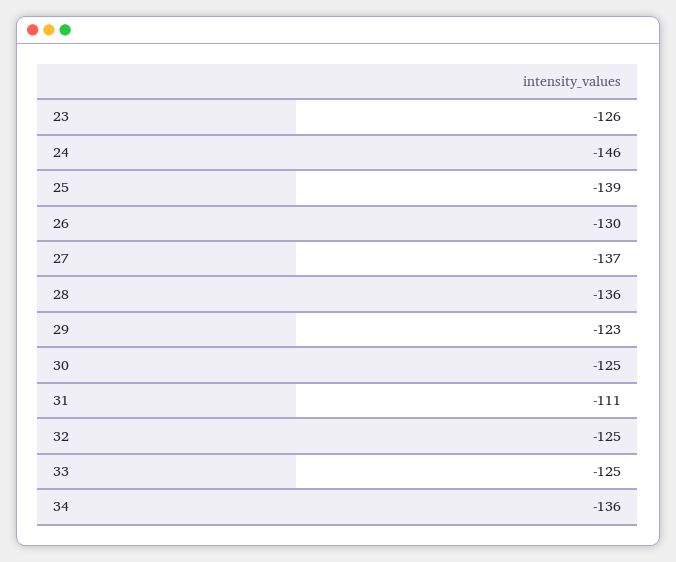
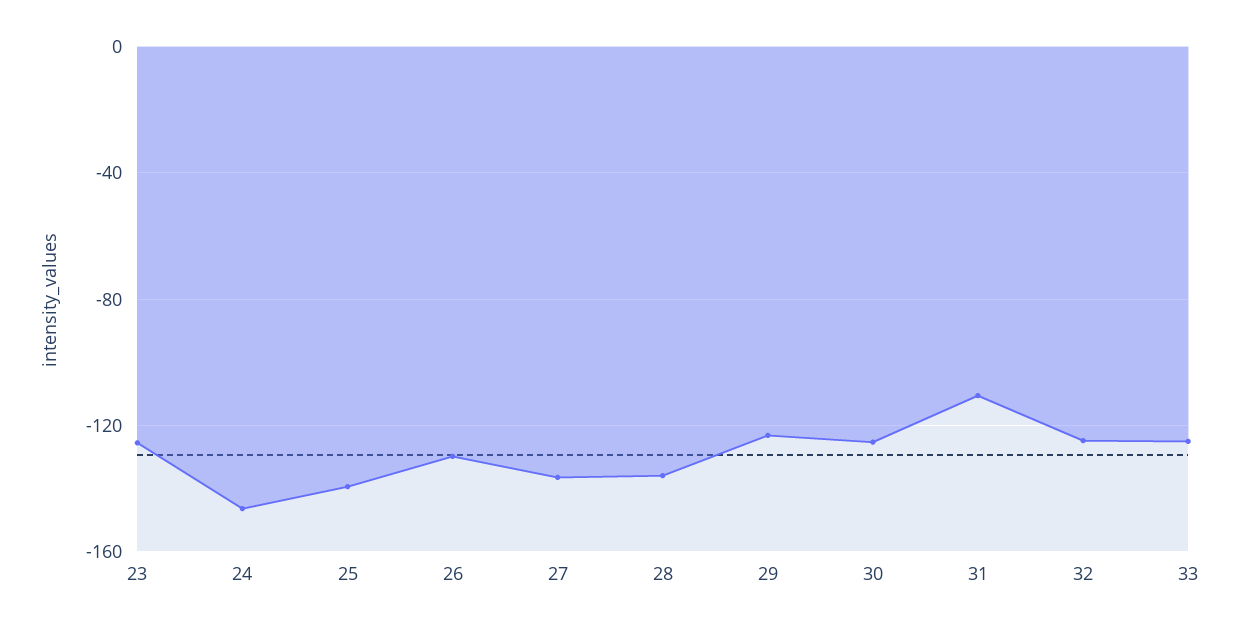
34: -136 -> none

